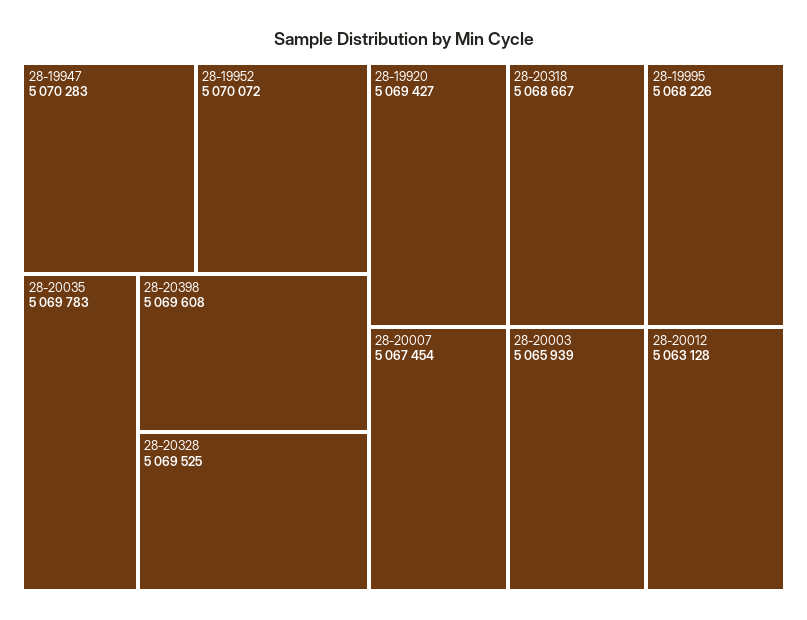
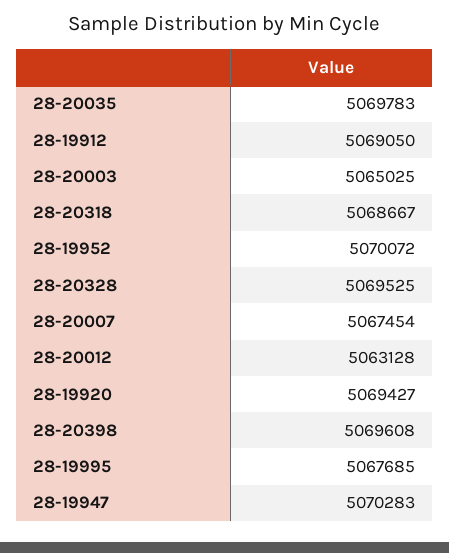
28-19995: 5068226 -> 5067685
28-20003: 5065939 -> 5065025
28-19912: none -> 5069050

